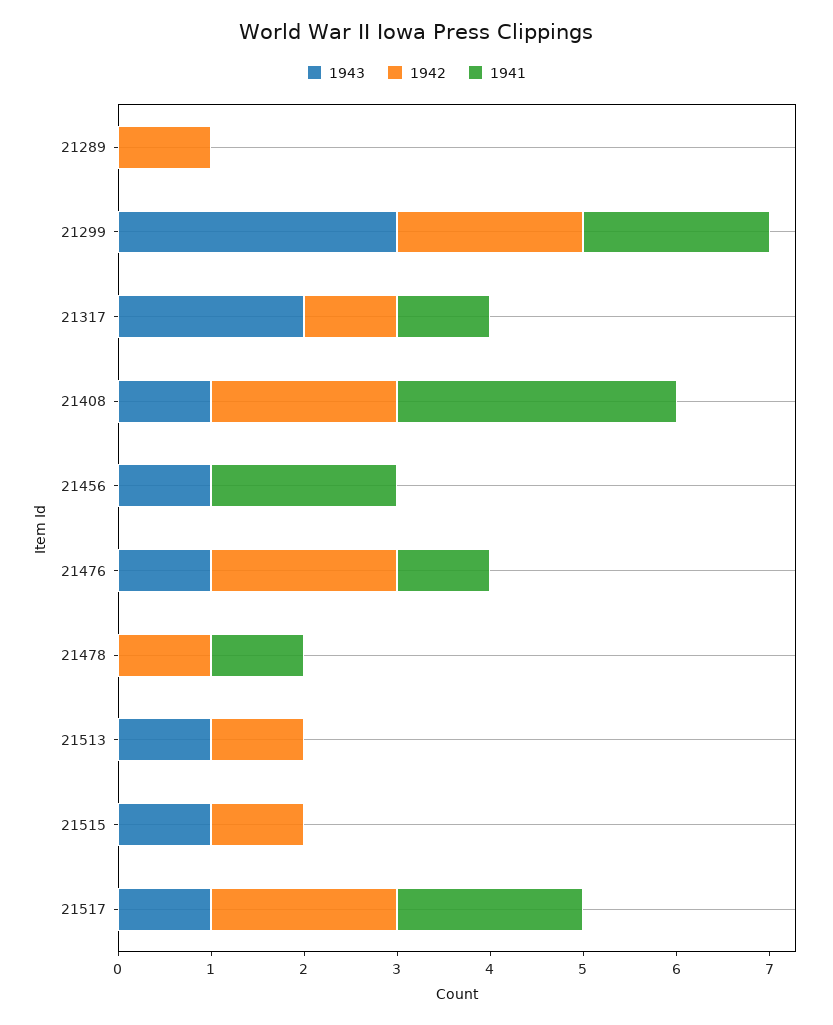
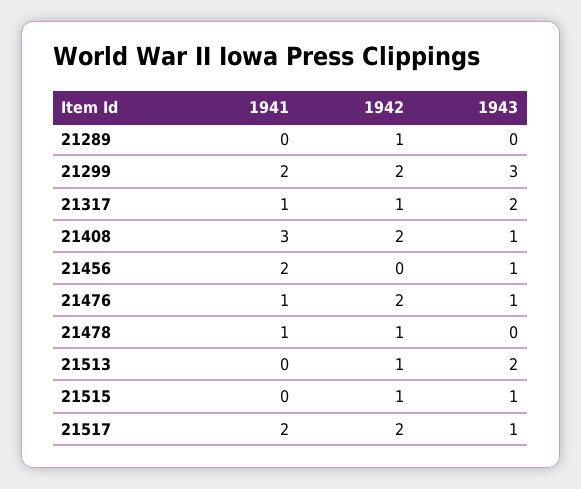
1943, 21513: 1 -> 2

